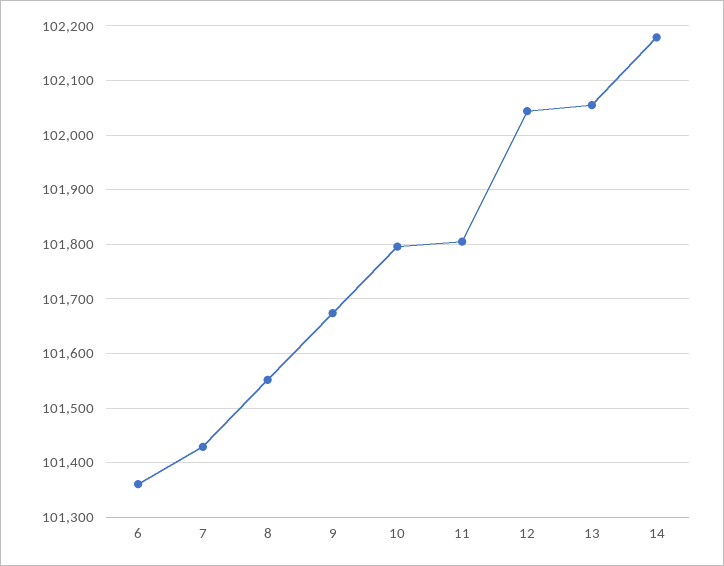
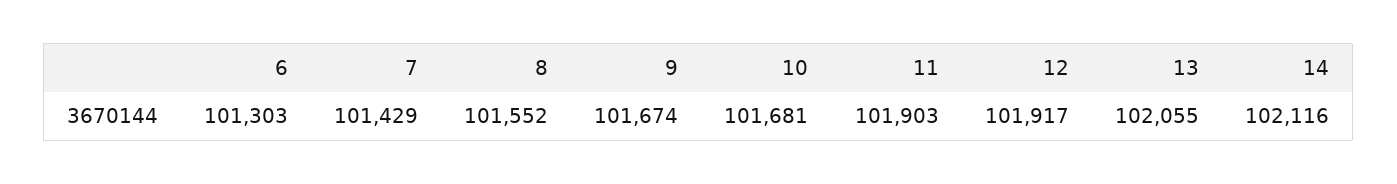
6: 101360 -> 101303
10: 101800 -> 101681
11: 101800 -> 101903
12: 102040 -> 101917
14: 102180 -> 102116

